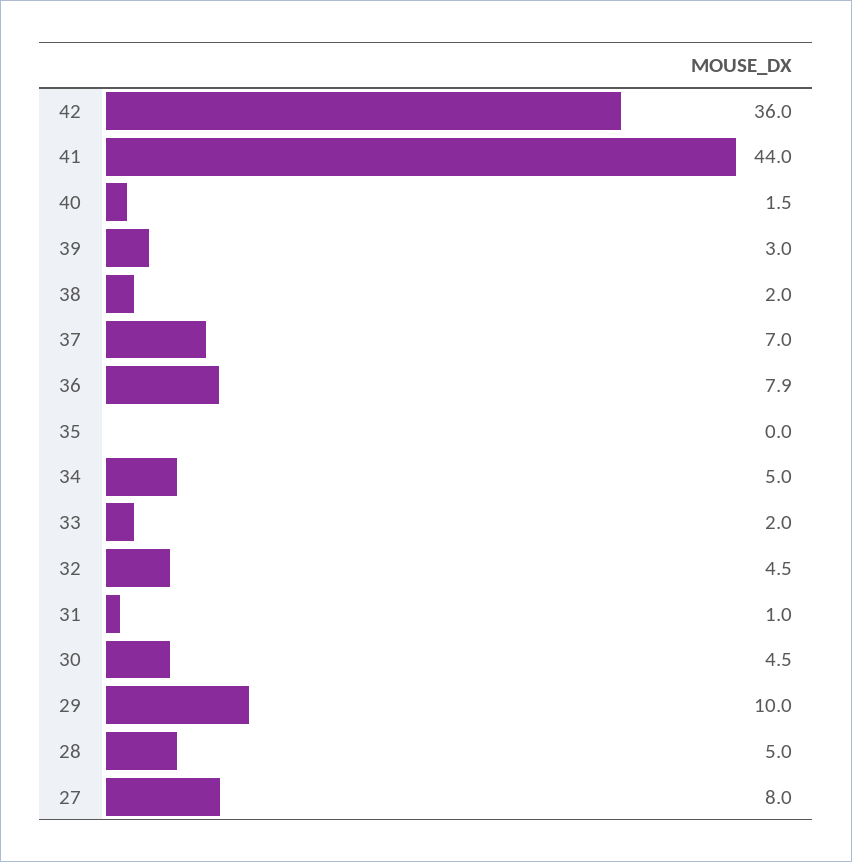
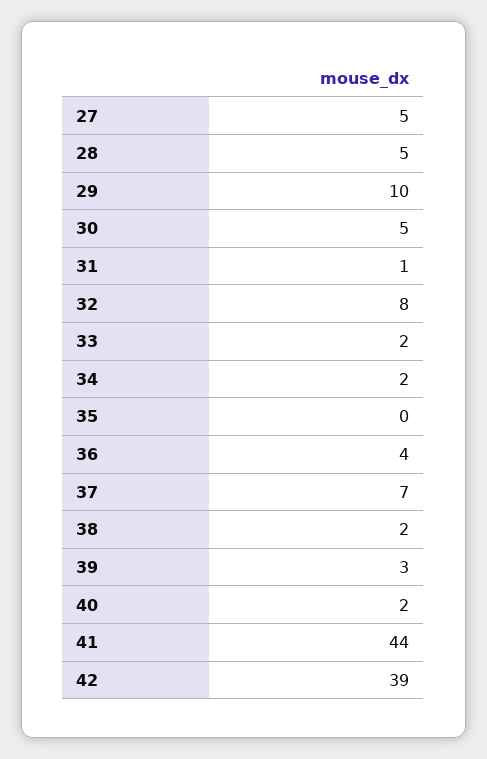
42: 36 -> 39
36: 7.9 -> 4
34: 5 -> 2
32: 4.5 -> 8
27: 8 -> 5

